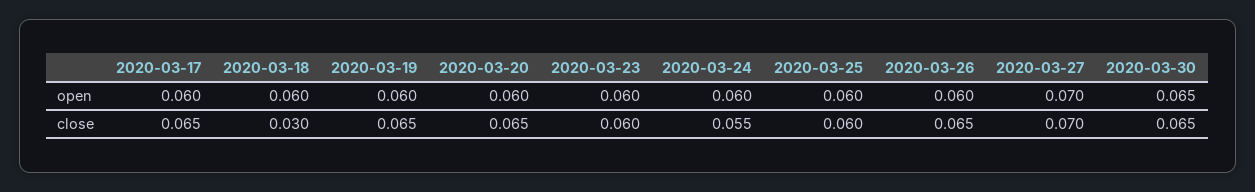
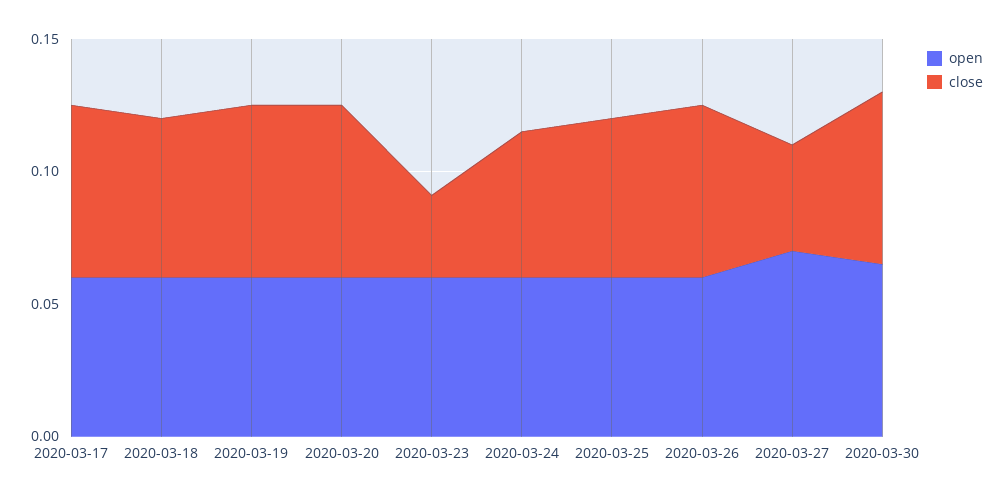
close, 2020-03-18: 0.03 -> 0.06
close, 2020-03-23: 0.06 -> 0.03
close, 2020-03-27: 0.07 -> 0.04

